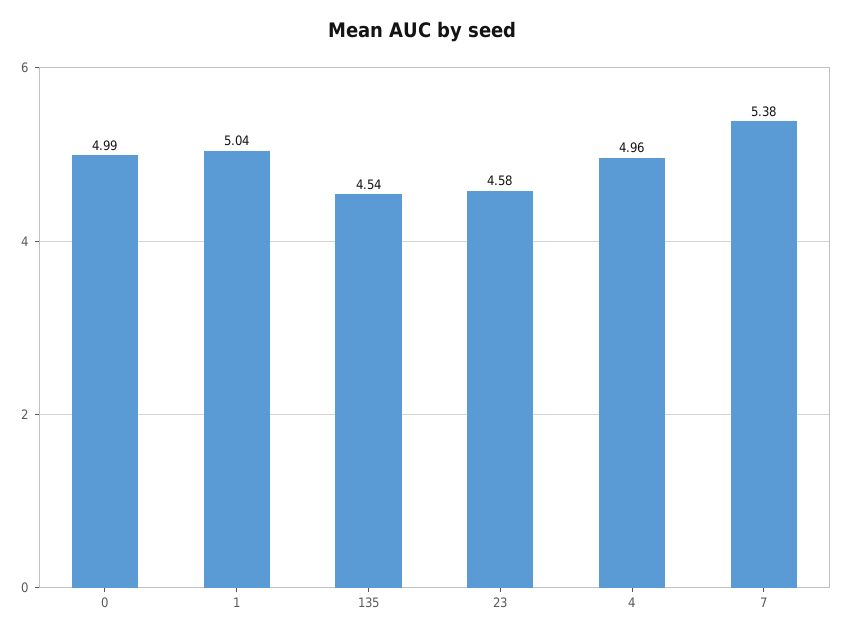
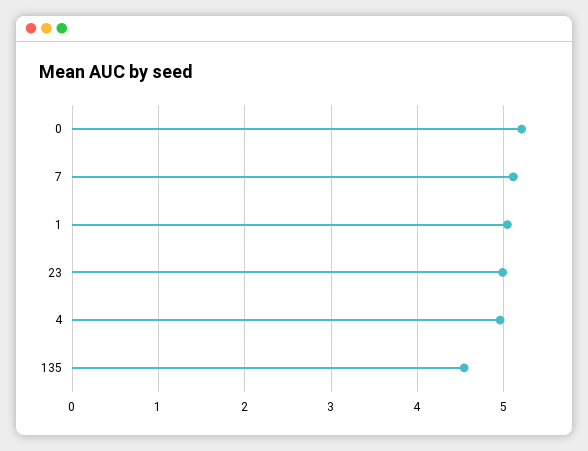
0: 4.99 -> 5.2
23: 4.58 -> 5
7: 5.38 -> 5.1

